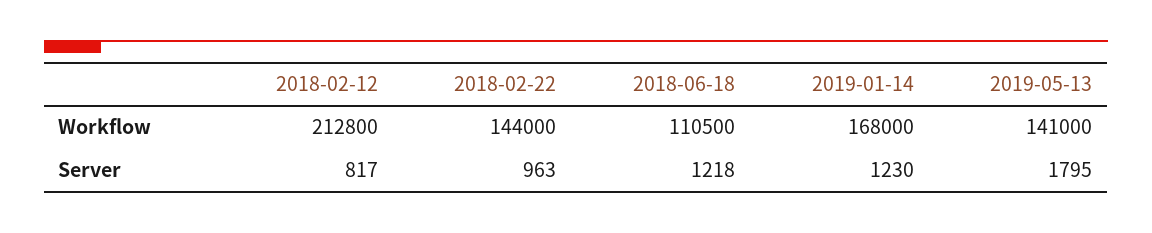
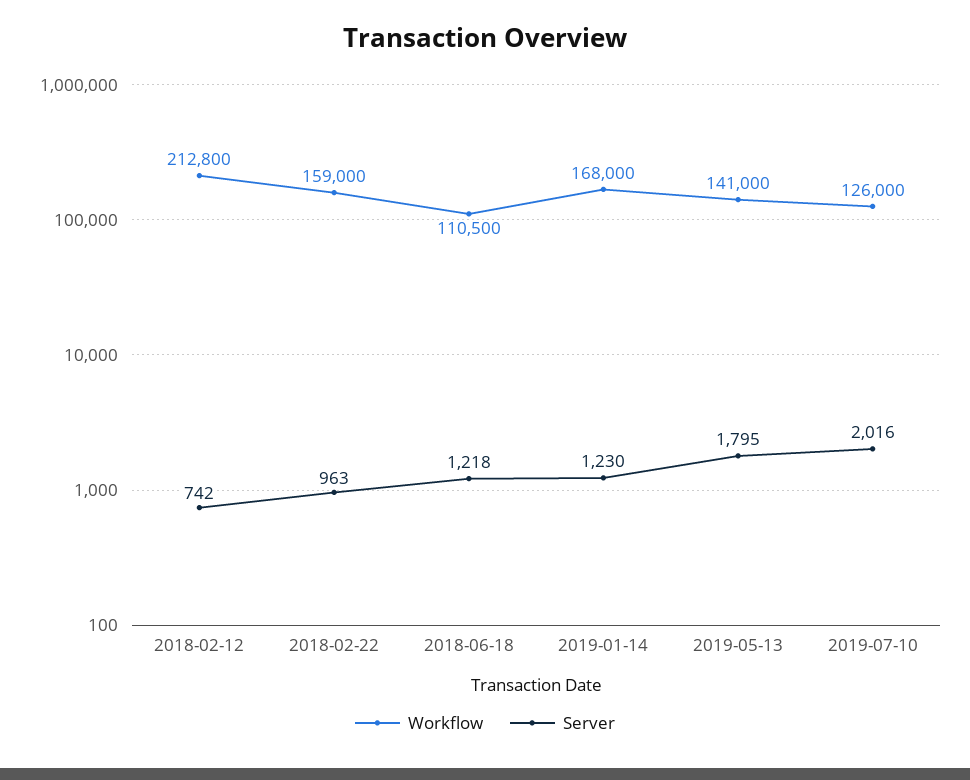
Workflow, 2018-02-22: 144000 -> 159000
Server, 2018-02-12: 817 -> 742
Workflow, 2019-07-10: none -> 126000
Server, 2019-07-10: none -> 2016

